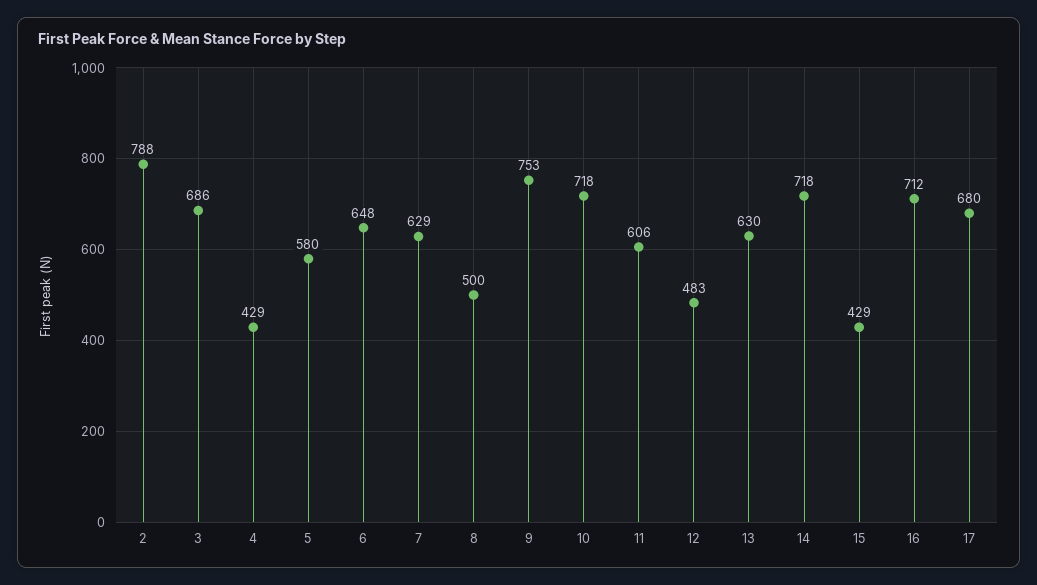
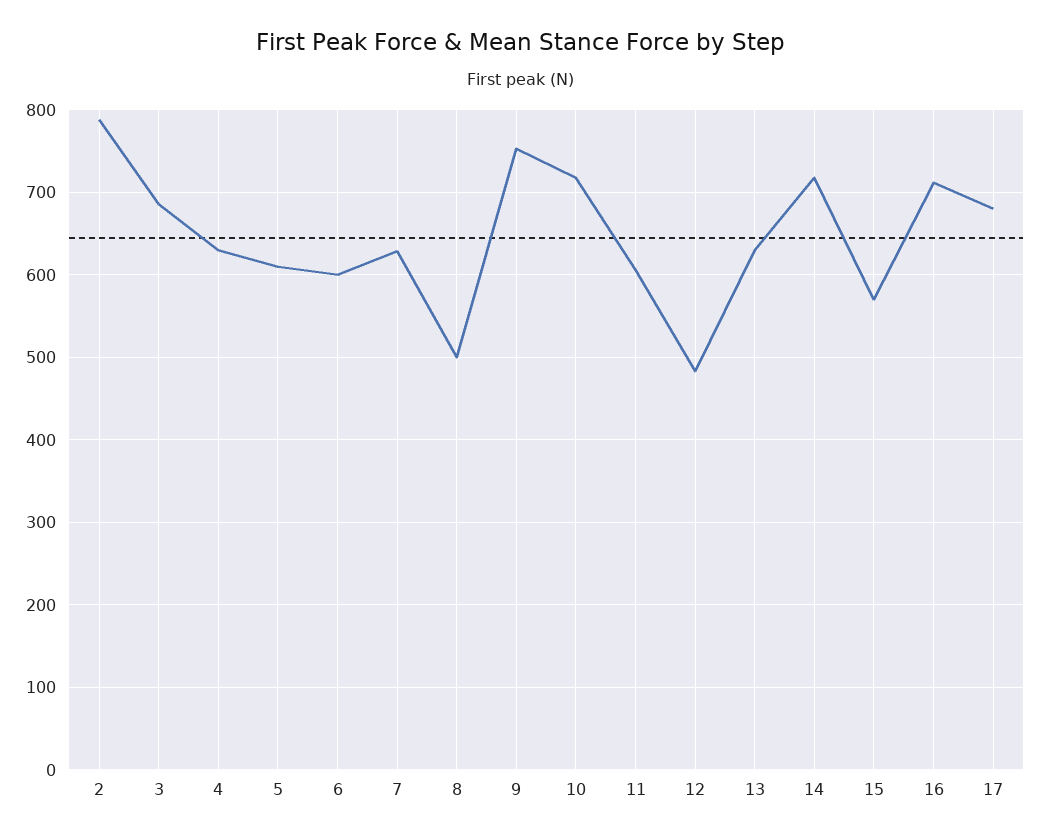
4: 429 -> 630
5: 580 -> 610
6: 648 -> 600
15: 429 -> 570

